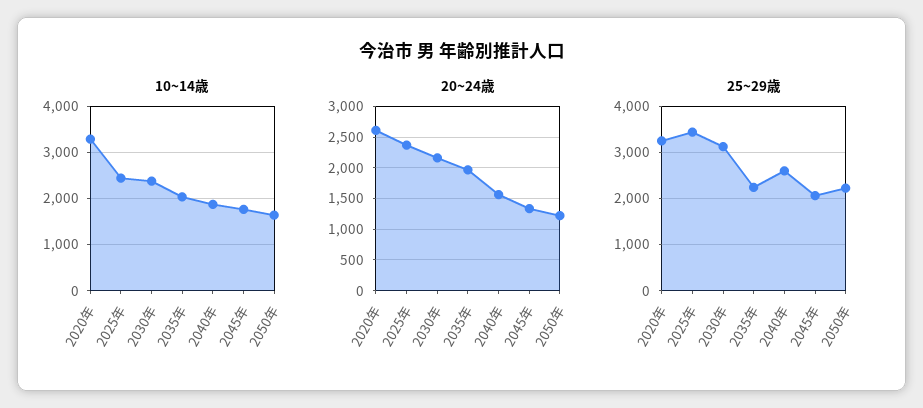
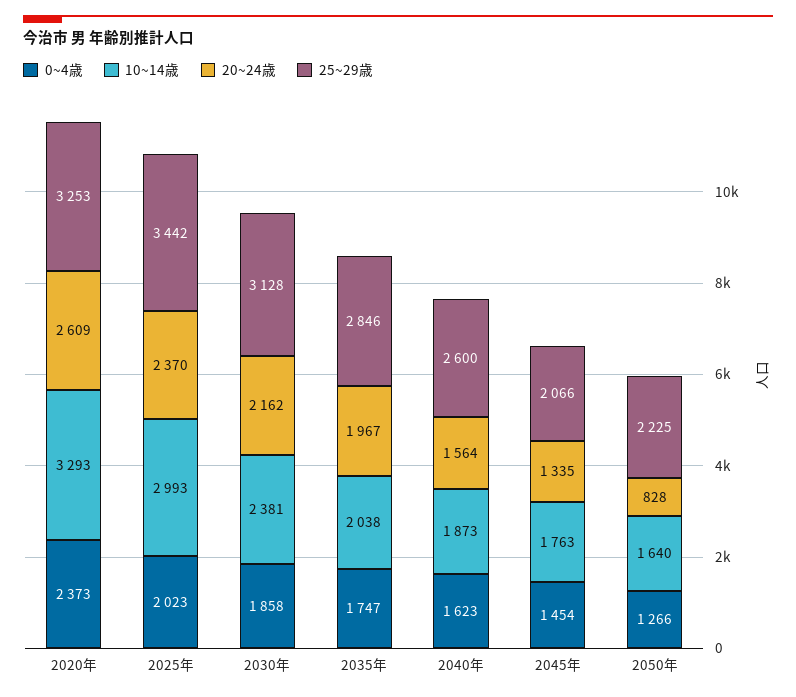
10~14歳, 2025年: 2400 -> 2993
20~24歳, 2050年: 1200 -> 828
25~29歳, 2035年: 2200 -> 2846
0~4歳, 2020年: none -> 2373
0~4歳, 2025年: none -> 2023
0~4歳, 2030年: none -> 1858
0~4歳, 2035年: none -> 1747
0~4歳, 2040年: none -> 1623
0~4歳, 2045年: none -> 1454
0~4歳, 2050年: none -> 1266

